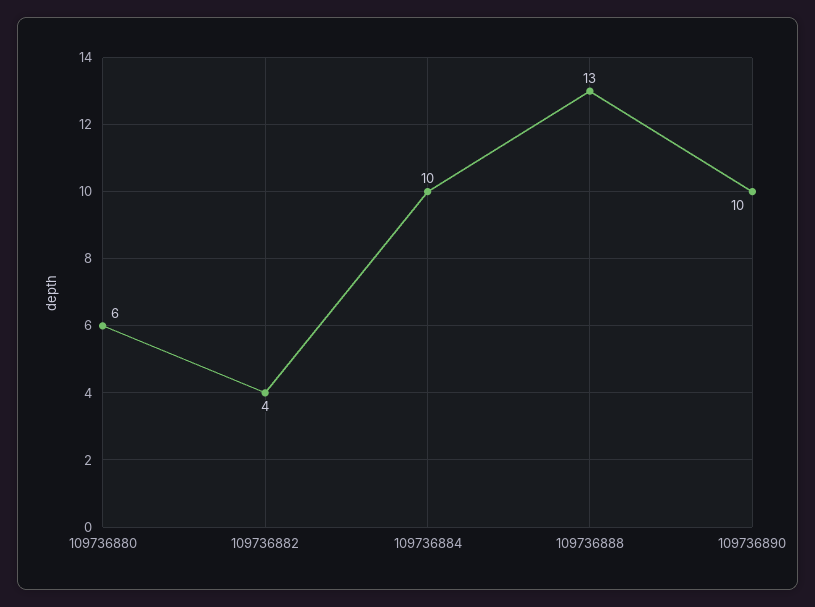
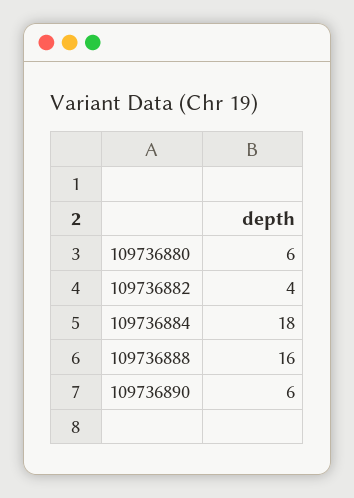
109736884: 10 -> 18
109736888: 13 -> 16
109736890: 10 -> 6

